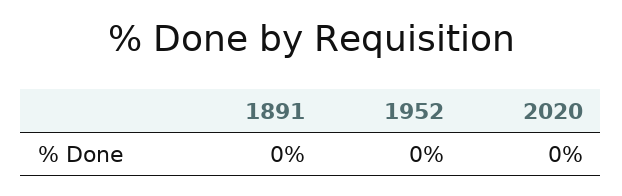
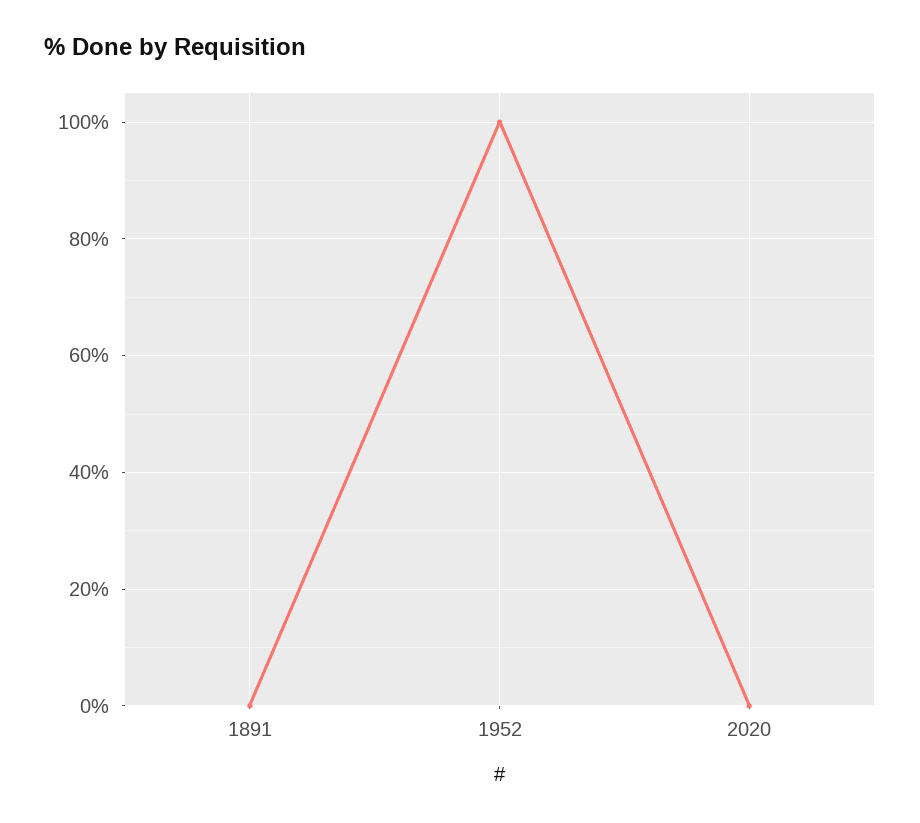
1952: 0 -> 100

